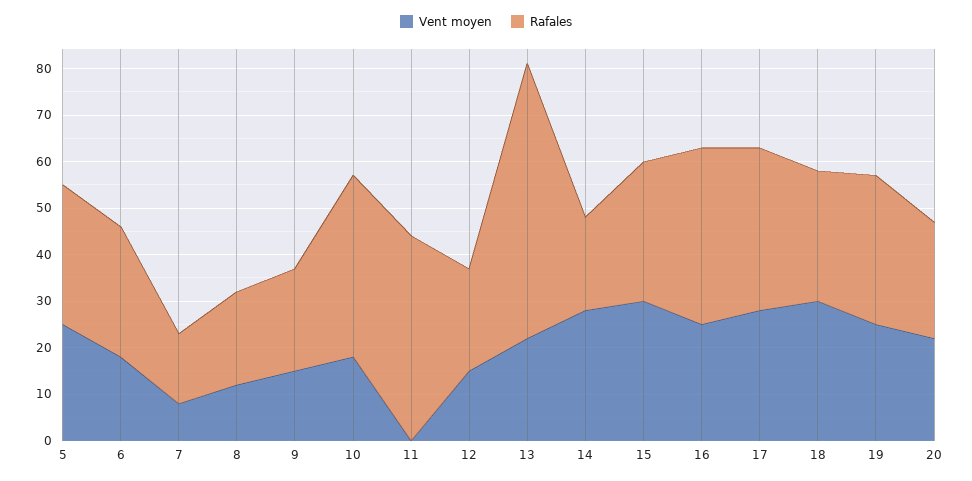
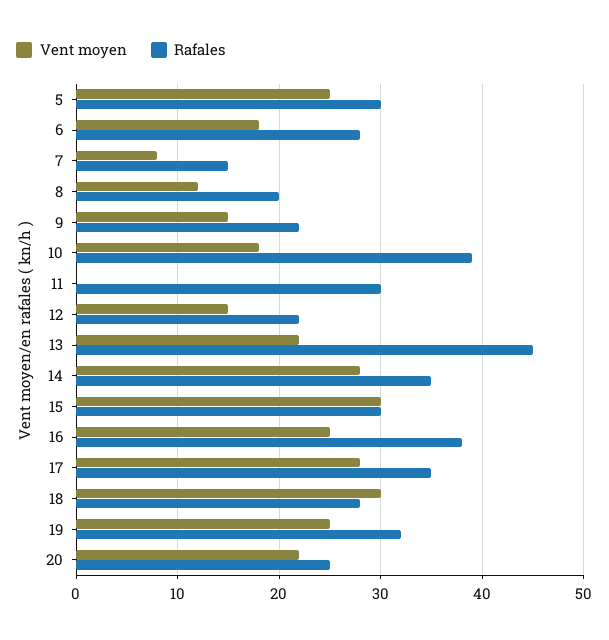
Rafales, 11: 45 -> 30
Rafales, 13: 60 -> 45
Rafales, 14: 20 -> 35

